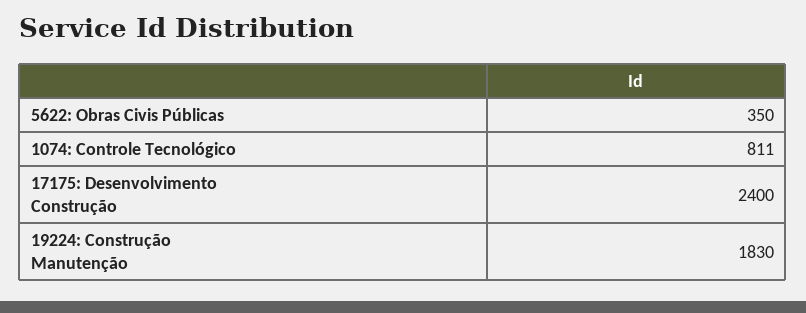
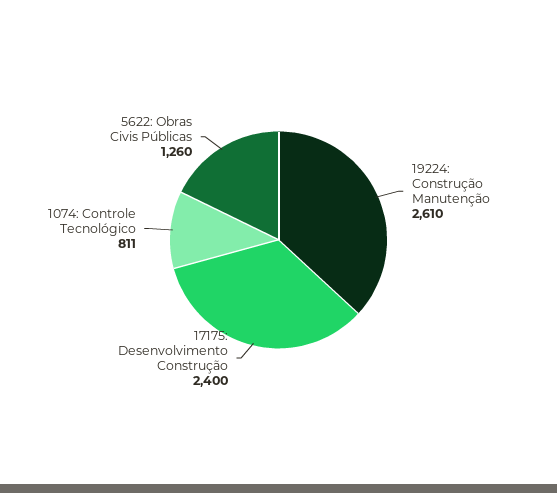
5622: Obras Civis Públicas: 350 -> 1260
19224: Construção Manutenção: 1830 -> 2610

